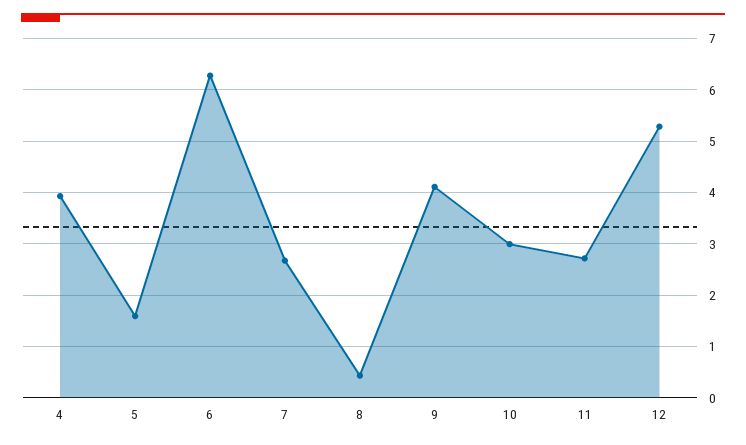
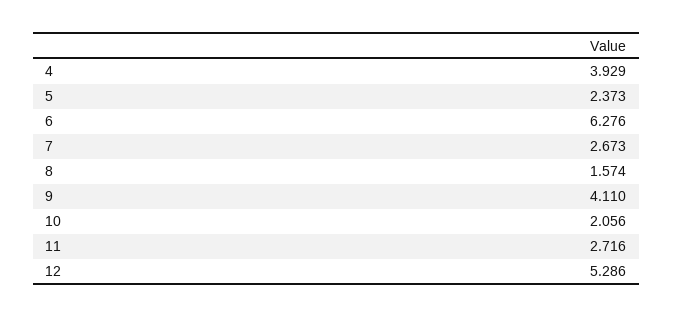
5: 1.6 -> 2.373
8: 0.4 -> 1.574
10: 3 -> 2.056

